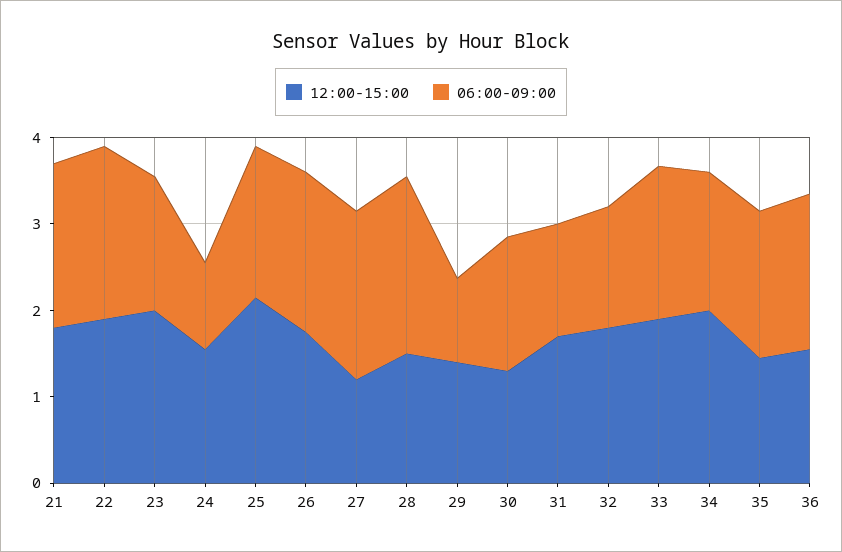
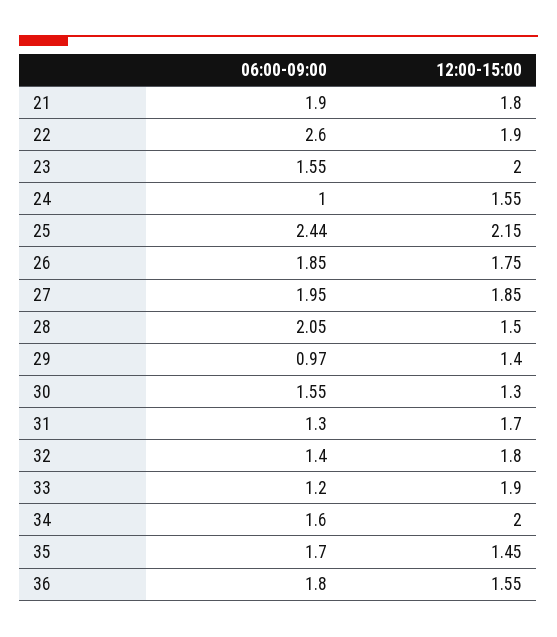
06:00-09:00, 22: 2 -> 2.6
06:00-09:00, 25: 1.8 -> 2.44
12:00-15:00, 27: 1.2 -> 1.85
06:00-09:00, 33: 1.8 -> 1.2

